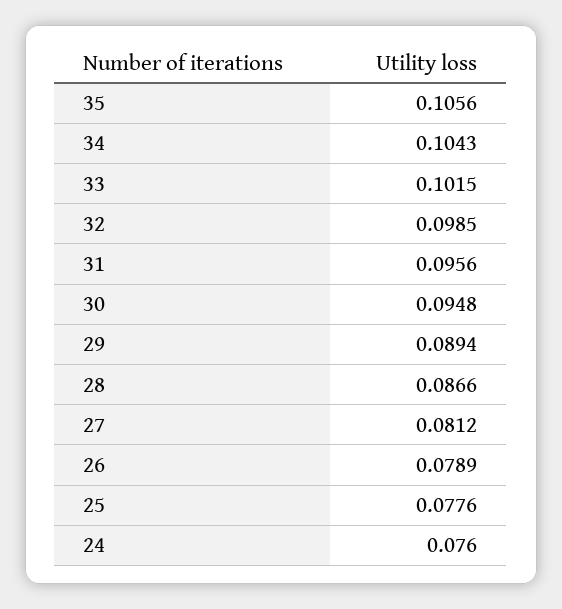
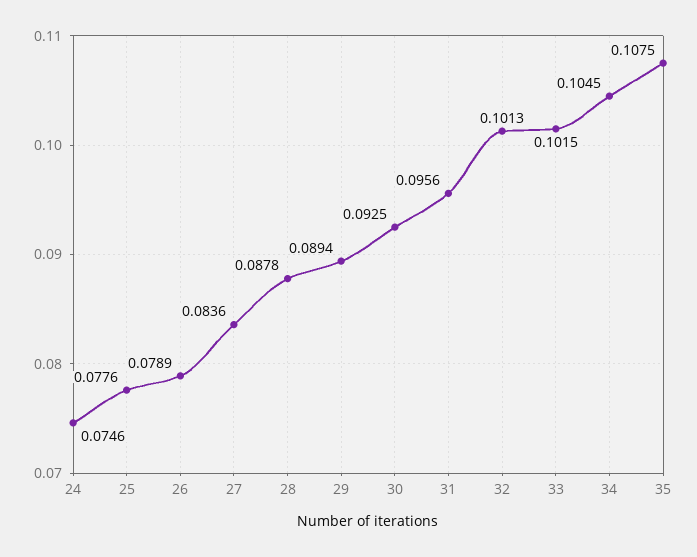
35: 0.1056 -> 0.1075
34: 0.1043 -> 0.1045
32: 0.0985 -> 0.1013
30: 0.0948 -> 0.0925
28: 0.0866 -> 0.0878
27: 0.0812 -> 0.0836
24: 0.076 -> 0.0746

